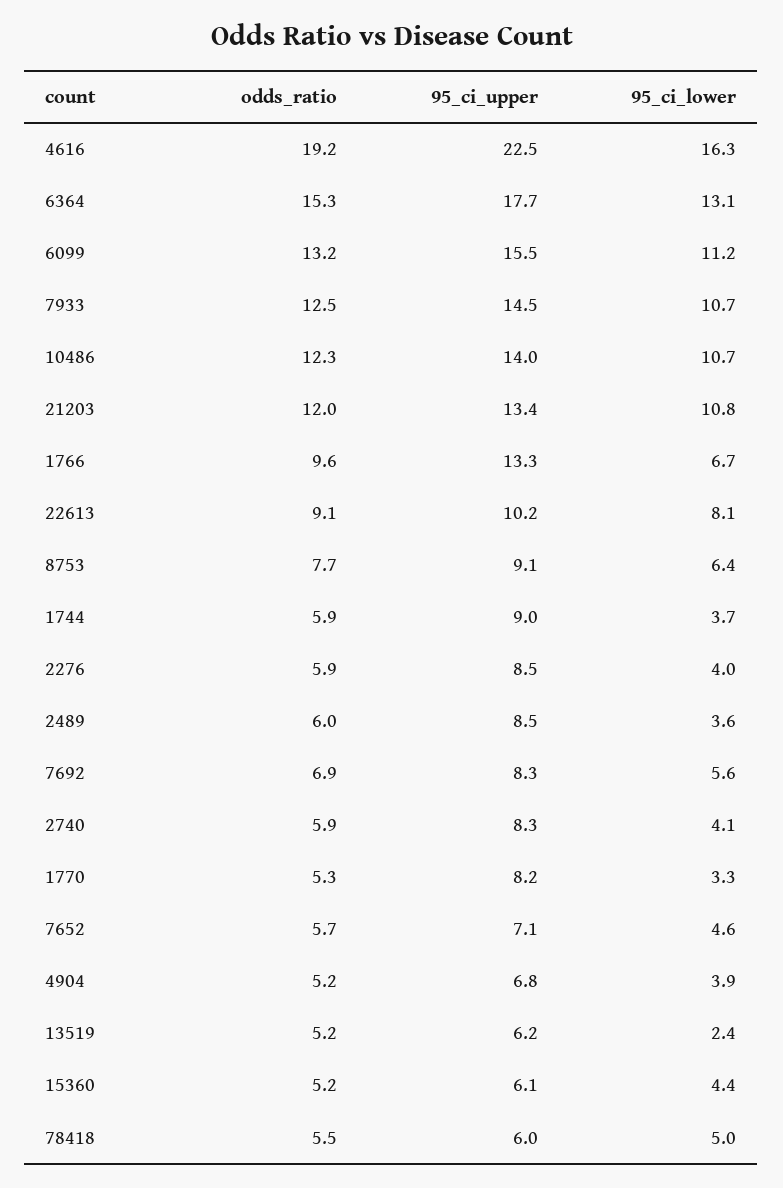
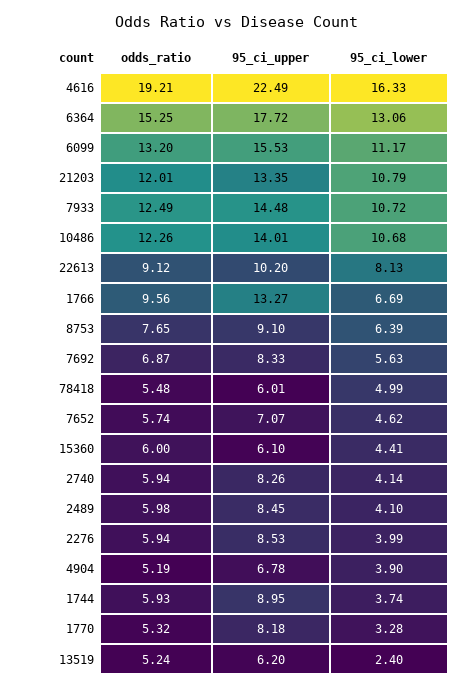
95_ci_lower, 2489: 3.6 -> 4.1
odds_ratio, 15360: 5.2 -> 6

